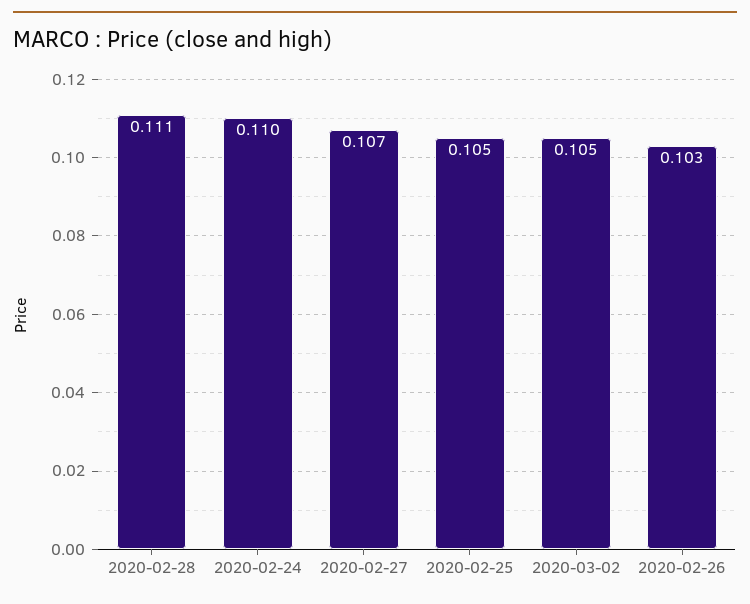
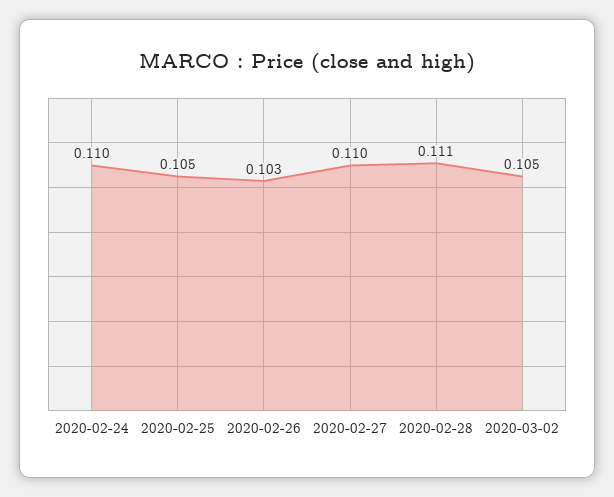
2020-02-27: 0.107 -> 0.11

